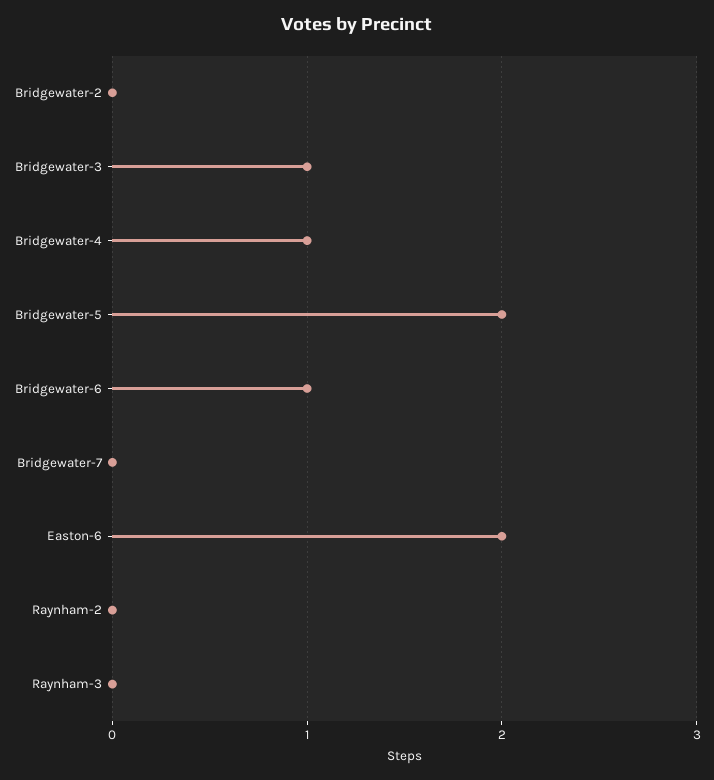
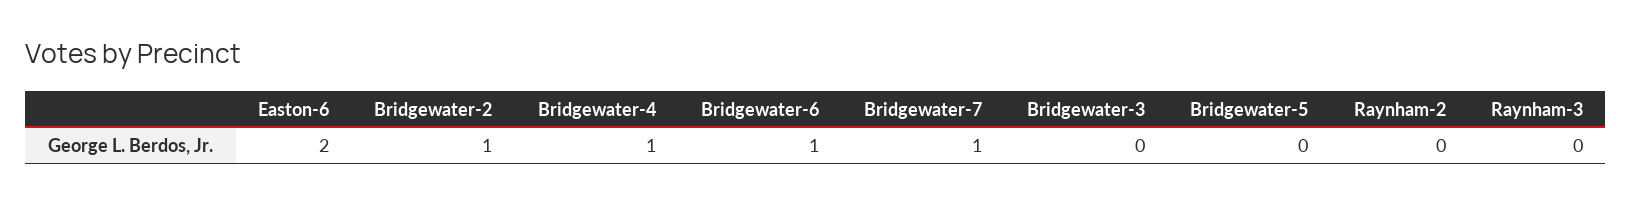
Bridgewater-2: 0 -> 1
Bridgewater-3: 1 -> 0
Bridgewater-5: 2 -> 0
Bridgewater-7: 0 -> 1

